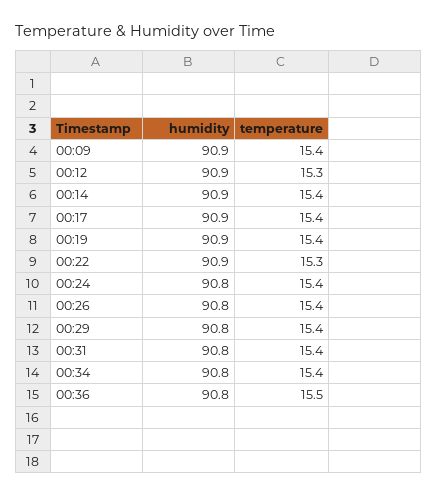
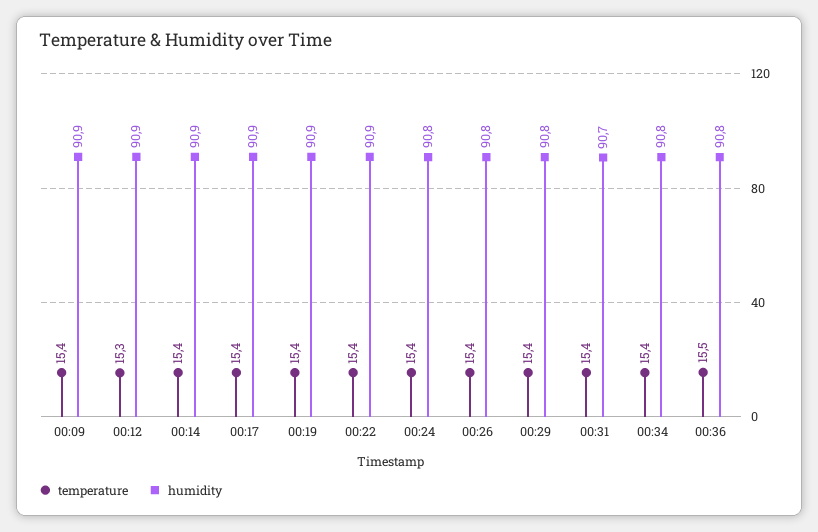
temperature, 00:22: 15.3 -> 15.4
humidity, 00:31: 90.8 -> 90.7

